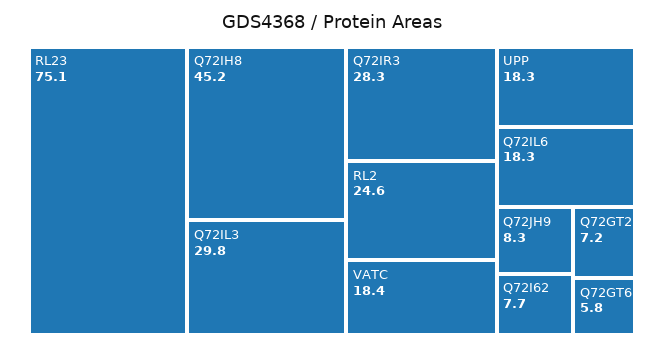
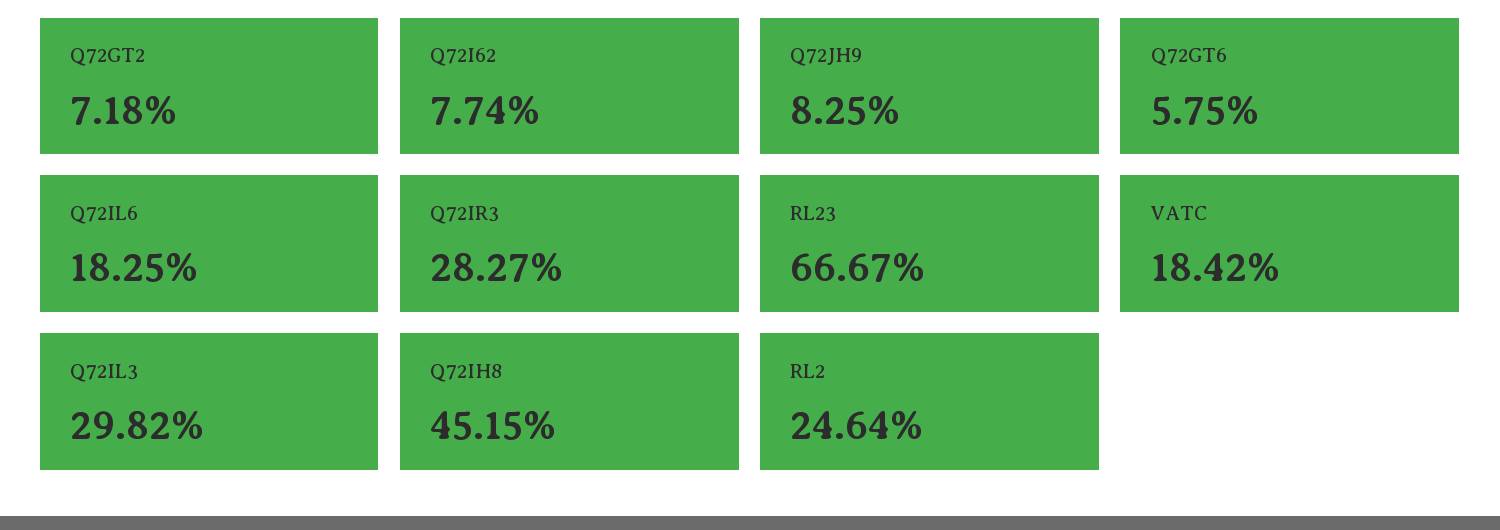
RL23: 75.1 -> 66.67
UPP: 18.3 -> none

